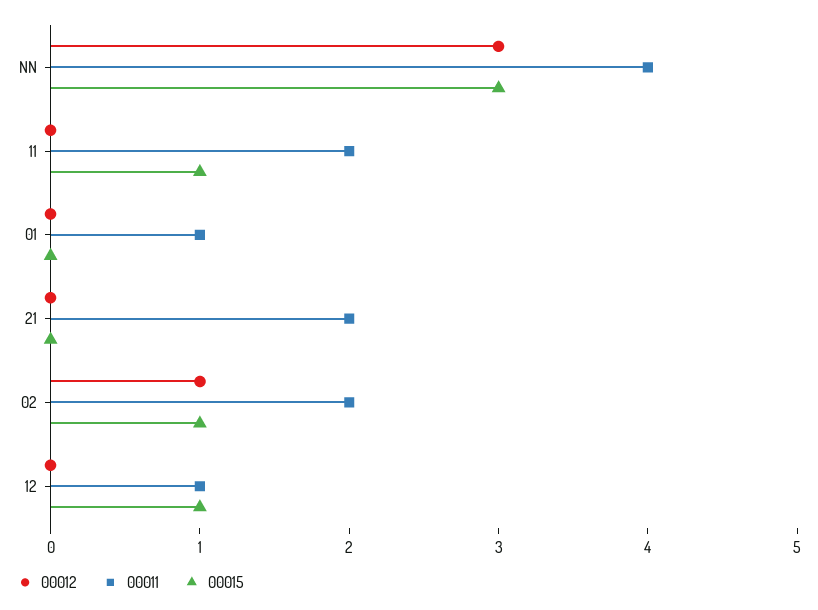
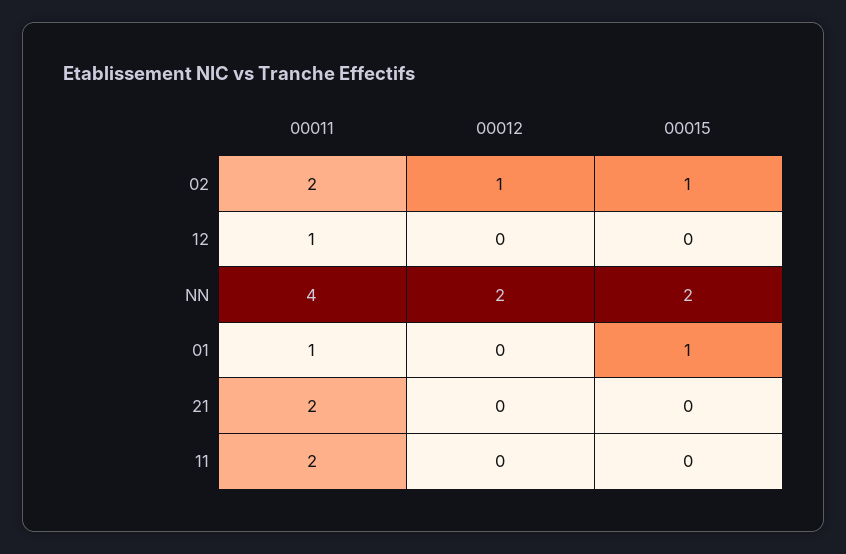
00012, NN: 3 -> 2
00015, NN: 3 -> 2
00015, 11: 1 -> 0
00015, 01: 0 -> 1
00015, 12: 1 -> 0

